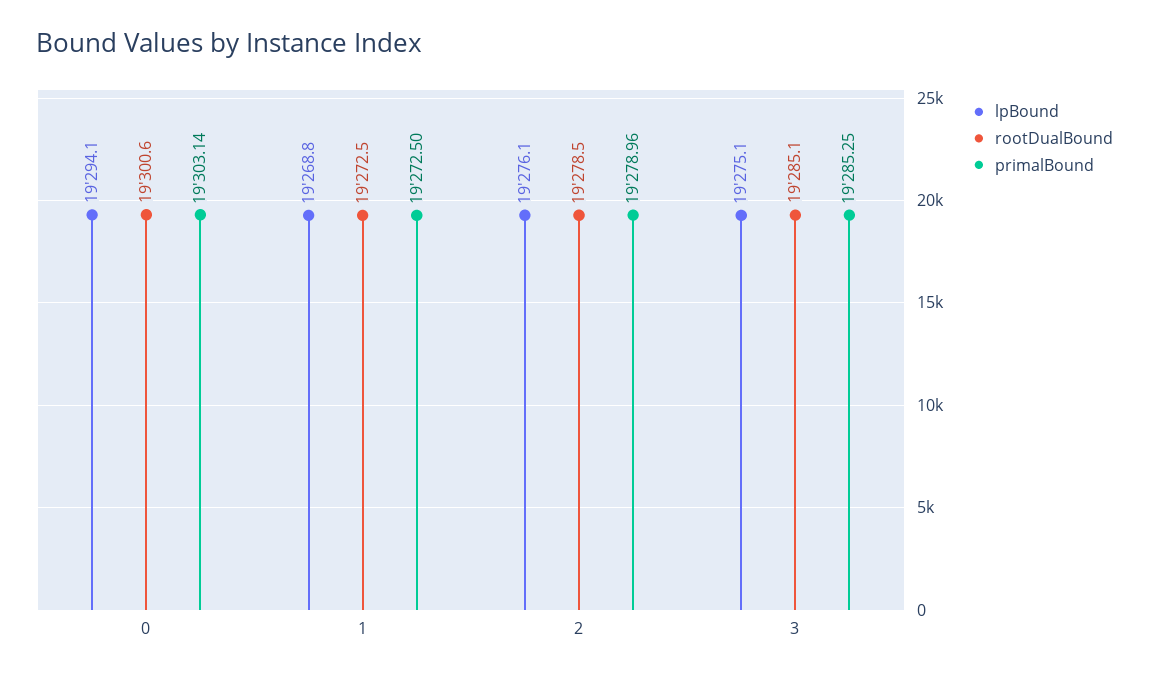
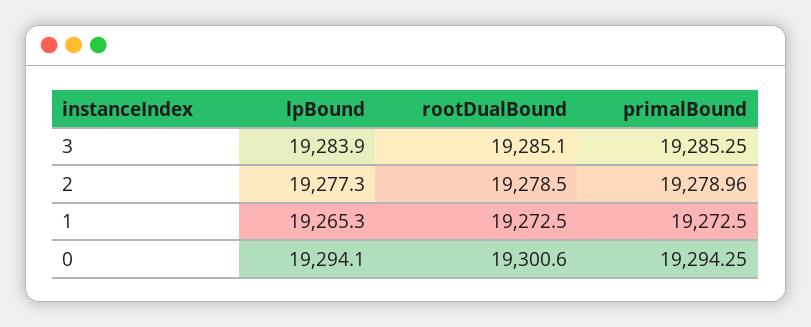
primalBound, 0: 19303.14 -> 19294.25
lpBound, 1: 19268.8 -> 19265.3
lpBound, 2: 19276.1 -> 19277.3
lpBound, 3: 19275.1 -> 19283.9

